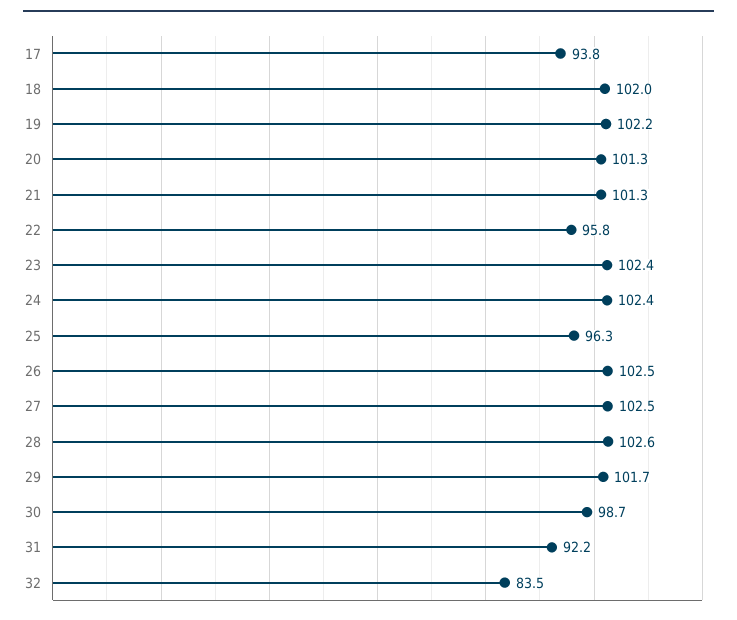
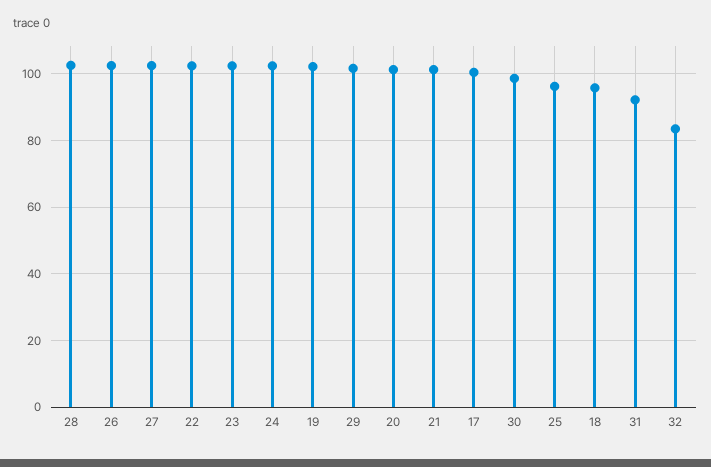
17: 93.8 -> 100
18: 102 -> 96
22: 95.8 -> 102

